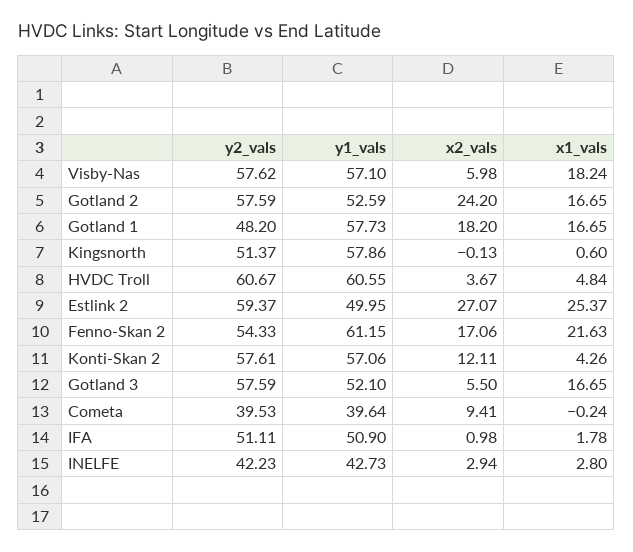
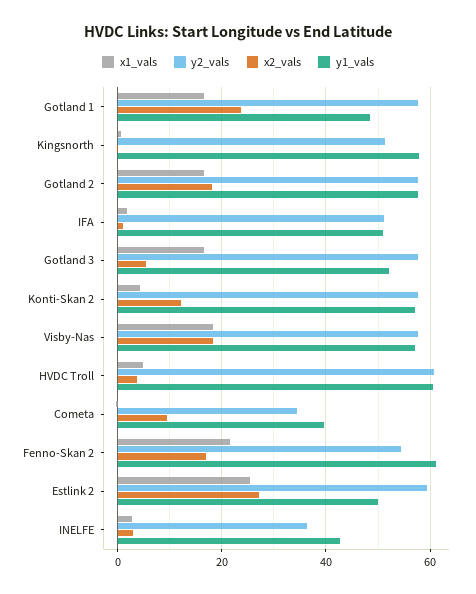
x2_vals, Visby-Nas: 5.98 -> 18
y1_vals, Gotland 2: 52.59 -> 58
x2_vals, Gotland 2: 24.2 -> 18
y2_vals, Gotland 1: 48.2 -> 58
y1_vals, Gotland 1: 57.73 -> 48
x2_vals, Gotland 1: 18.2 -> 24
y2_vals, Cometa: 39.53 -> 34
y2_vals, INELFE: 42.23 -> 36

